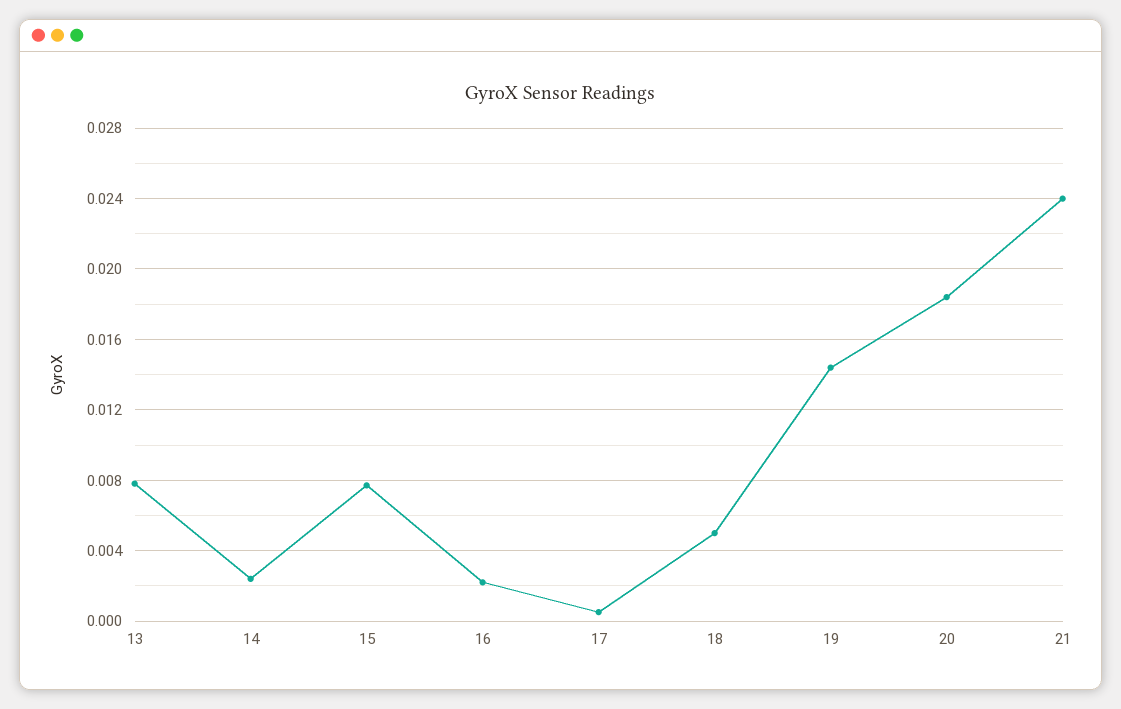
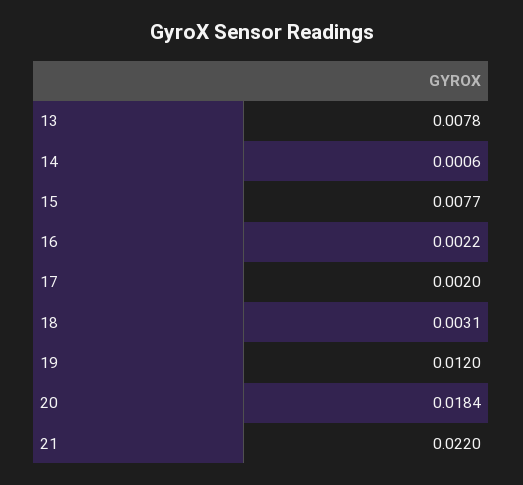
14: 0.0025 -> 0.0006
17: 0.0005 -> 0.002
18: 0.005 -> 0.0031
19: 0.0145 -> 0.012
21: 0.024 -> 0.022

